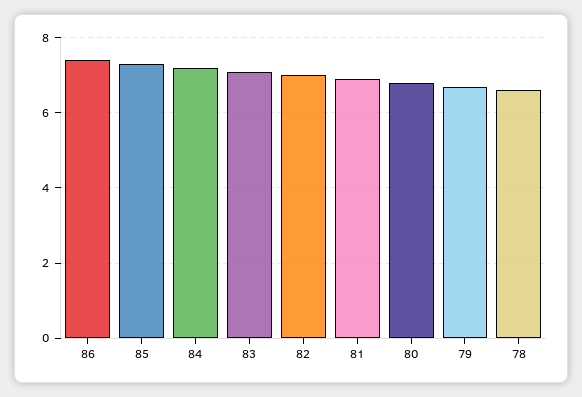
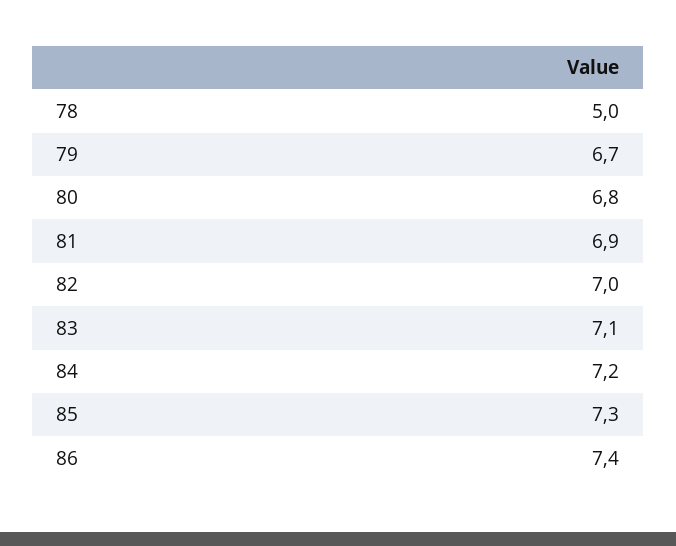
78: 6.5 -> 5

